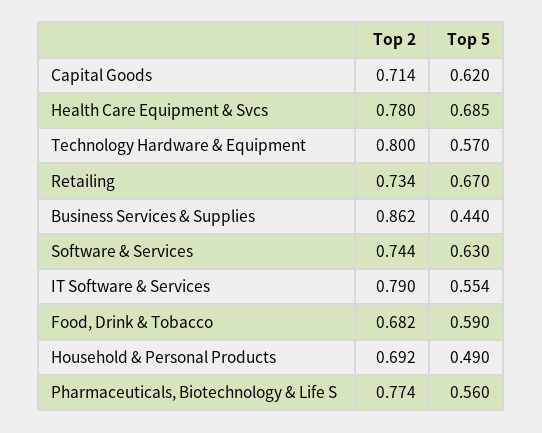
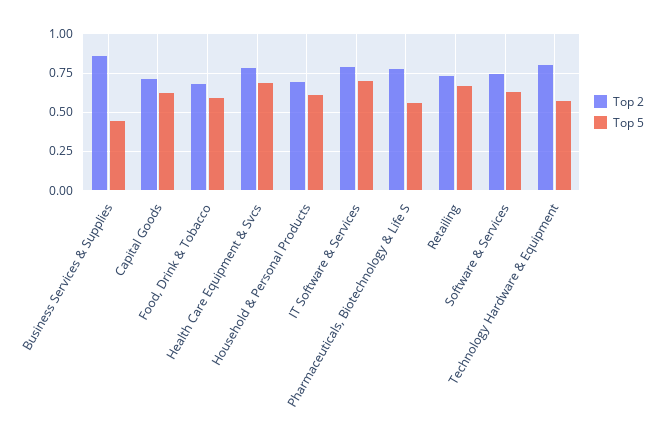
Top 5, IT Software & Services: 0.554 -> 0.7
Top 5, Household & Personal Products: 0.49 -> 0.6

